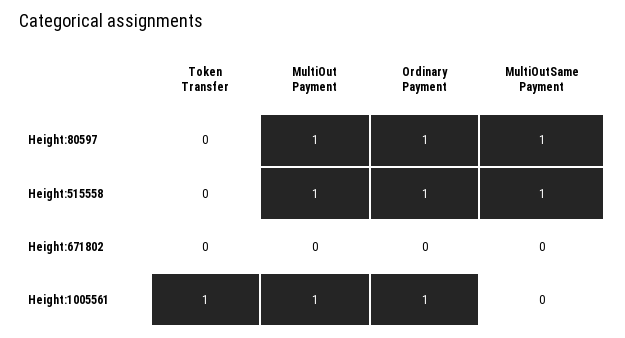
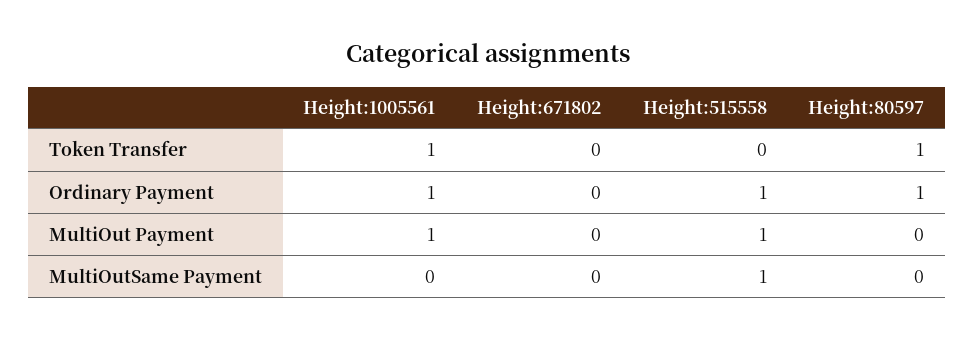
Token Transfer, Height:80597: 0 -> 1
MultiOut Payment, Height:80597: 1 -> 0
MultiOutSame Payment, Height:80597: 1 -> 0

